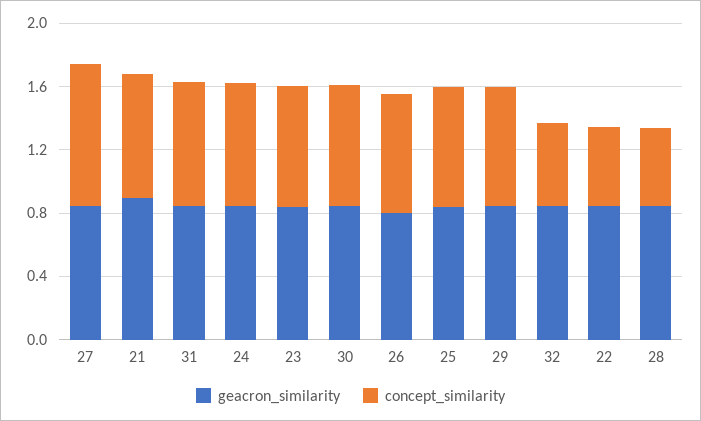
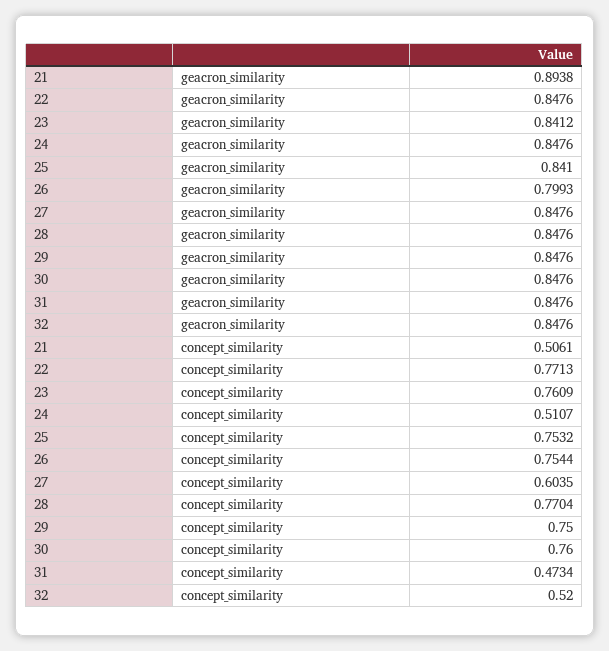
concept_similarity, 27: 0.9 -> 0.6035
concept_similarity, 21: 0.8 -> 0.5061
concept_similarity, 31: 0.8 -> 0.4734
concept_similarity, 24: 0.8 -> 0.5107
concept_similarity, 22: 0.5 -> 0.7713
concept_similarity, 28: 0.5 -> 0.7704

